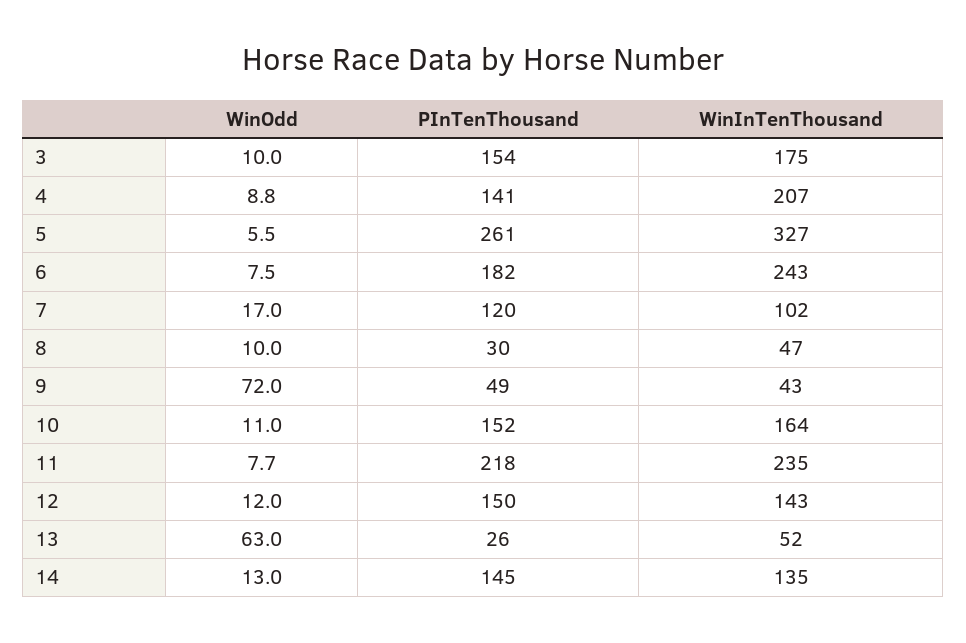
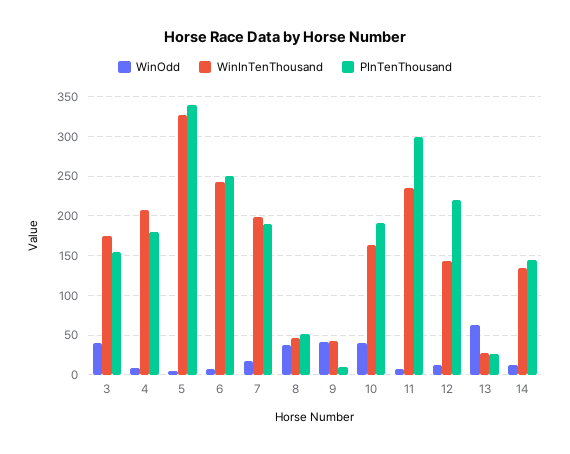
WinOdd, 3: 10 -> 40
PInTenThousand, 4: 141 -> 180
PInTenThousand, 5: 261 -> 340
PInTenThousand, 6: 182 -> 250
PInTenThousand, 7: 120 -> 190
WinInTenThousand, 7: 102 -> 200
WinOdd, 8: 10 -> 40
PInTenThousand, 8: 30 -> 50
WinOdd, 9: 72 -> 40
PInTenThousand, 9: 49 -> 10
WinOdd, 10: 11 -> 40
PInTenThousand, 10: 152 -> 190
PInTenThousand, 11: 218 -> 300
PInTenThousand, 12: 150 -> 220
WinInTenThousand, 13: 52 -> 30

